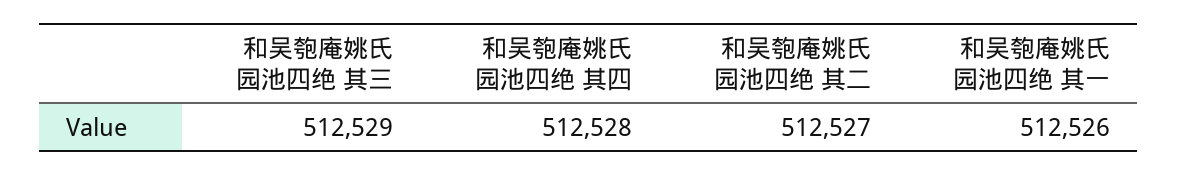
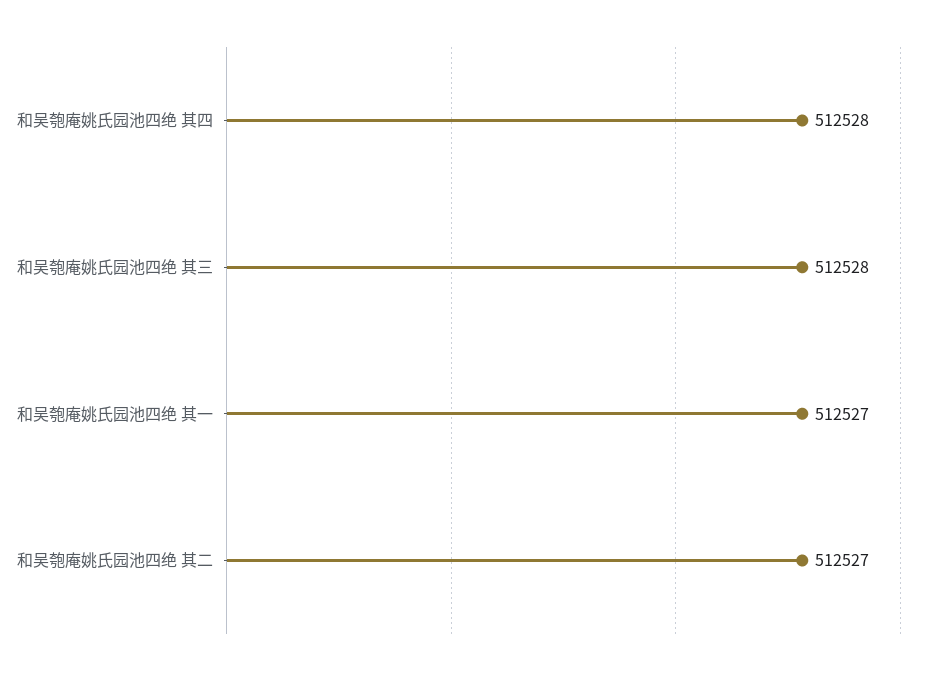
和吴匏庵姚氏园池四绝 其三: 512529 -> 512528
和吴匏庵姚氏园池四绝 其一: 512526 -> 512527

